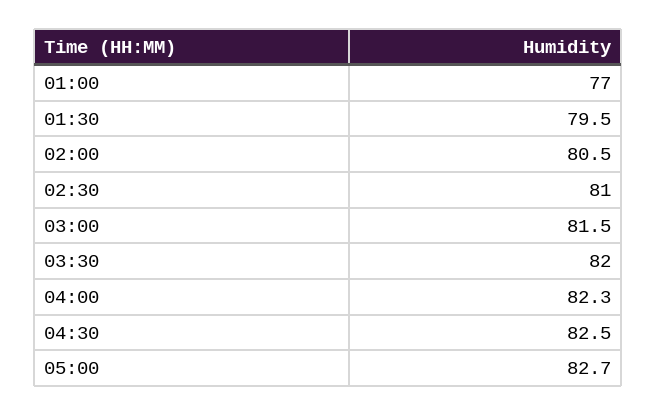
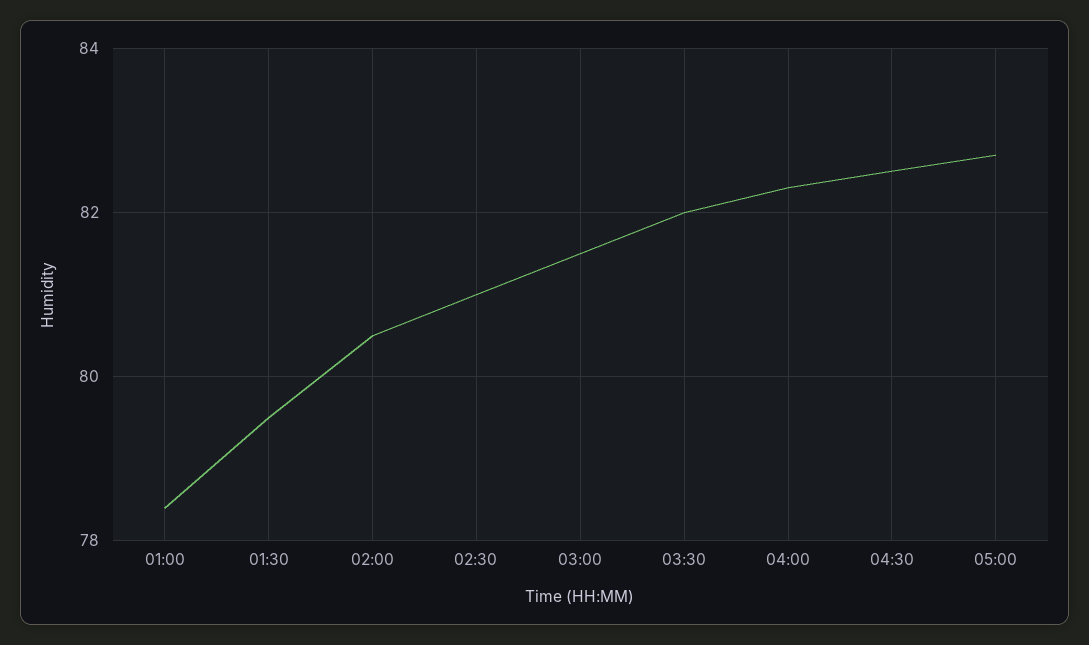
01:00: 77 -> 78.5

